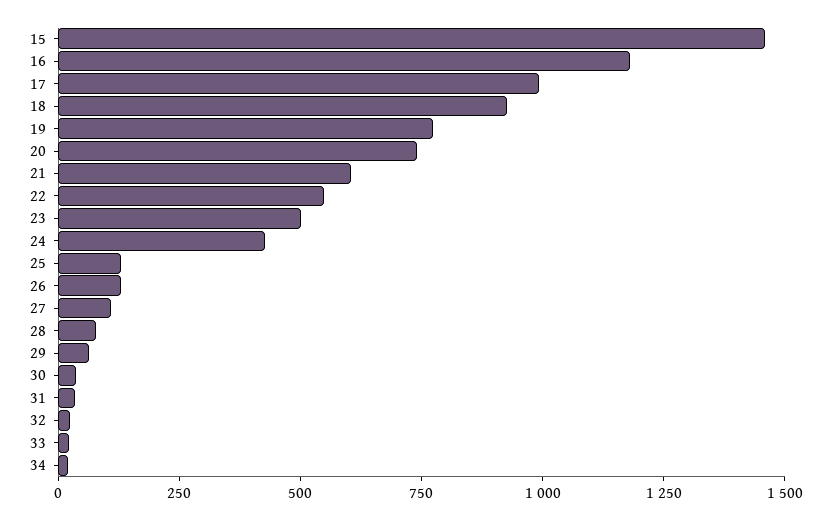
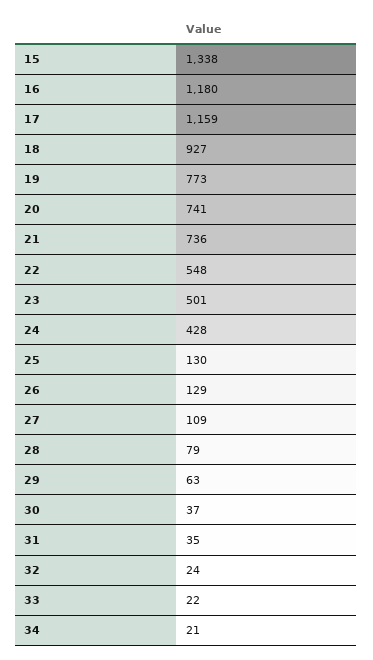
15: 1450 -> 1338
17: 1000 -> 1159
21: 600 -> 736

